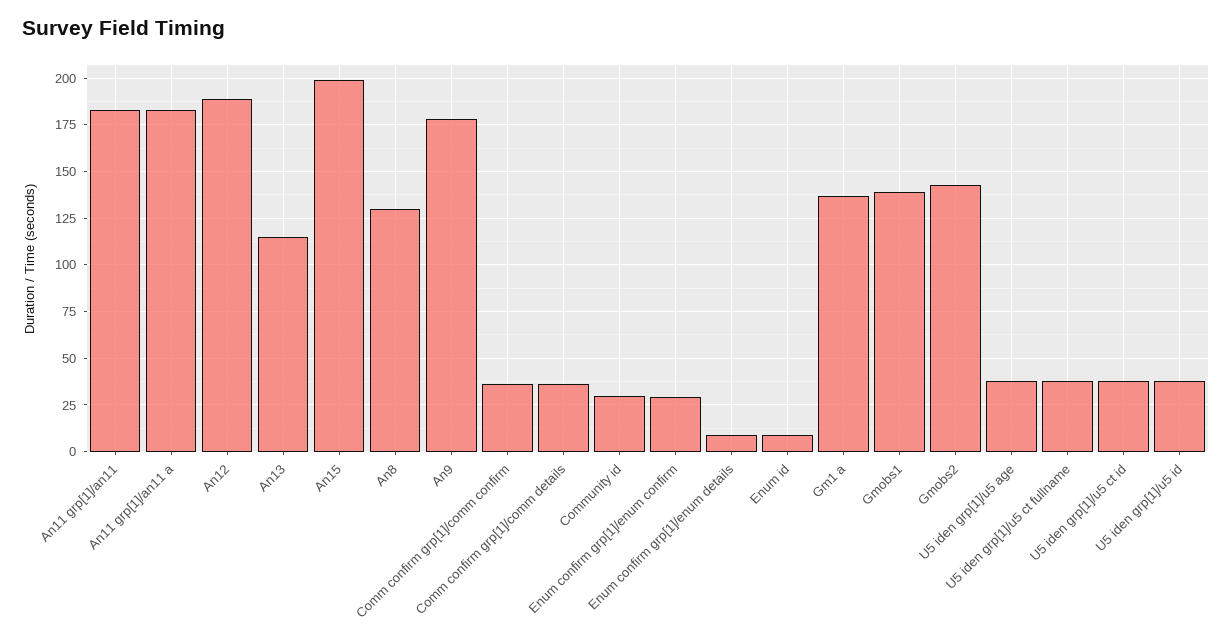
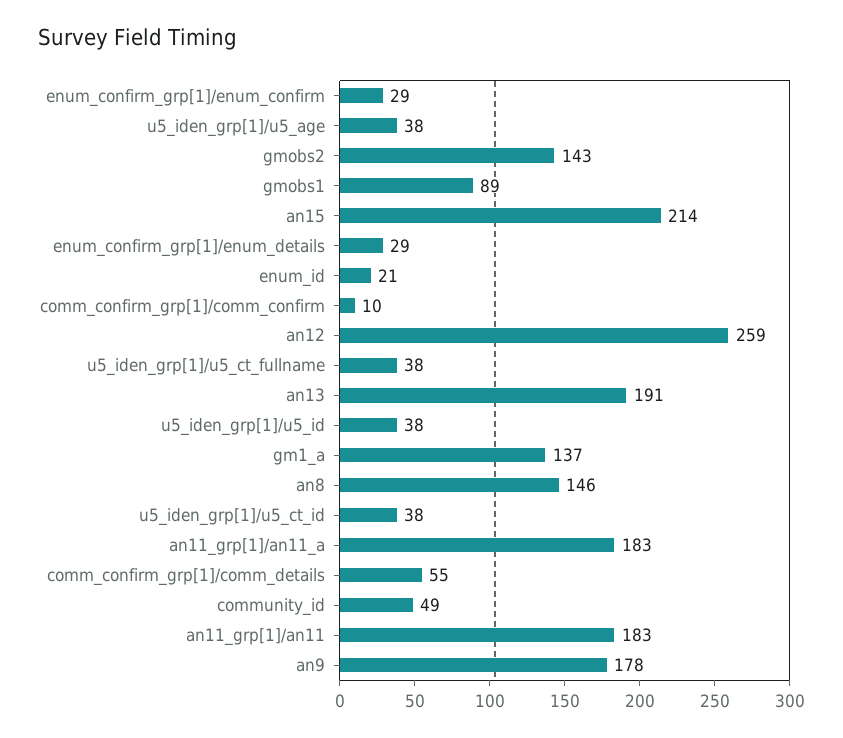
An12: 190 -> 259
An13: 115 -> 191
An15: 200 -> 214
An8: 130 -> 146
Comm confirm grp[1]/comm confirm: 35 -> 10
Comm confirm grp[1]/comm details: 35 -> 55
Community id: 30 -> 49
Enum confirm grp[1]/enum details: 10 -> 29
Enum id: 10 -> 21
Gmobs1: 140 -> 89

